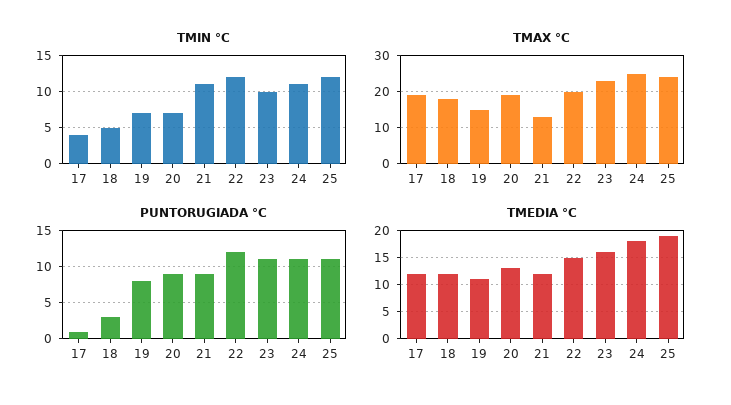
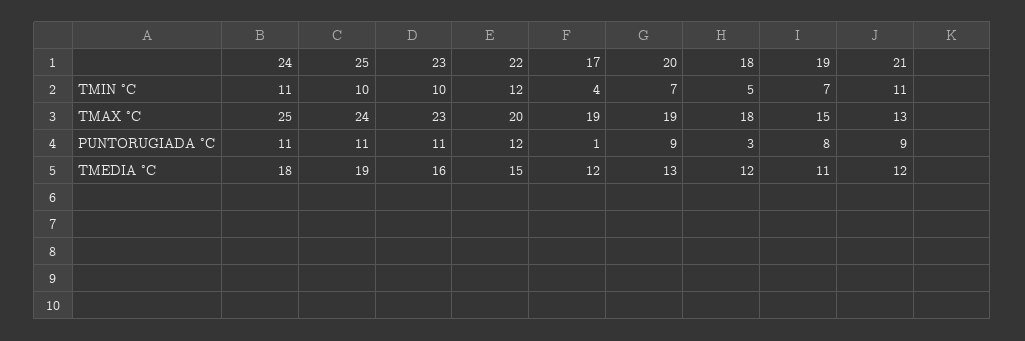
TMIN °C, 25: 12 -> 10

